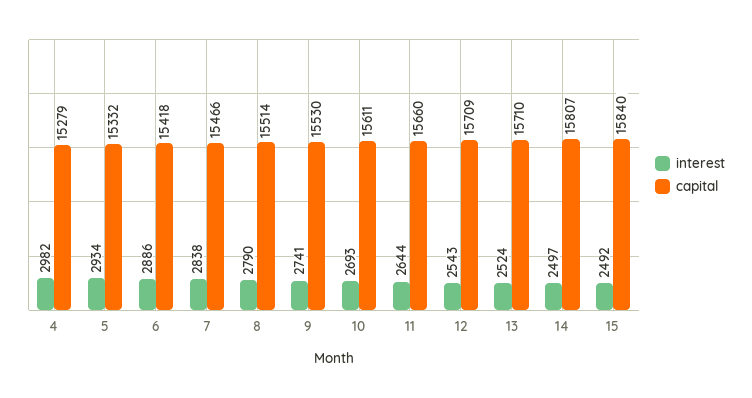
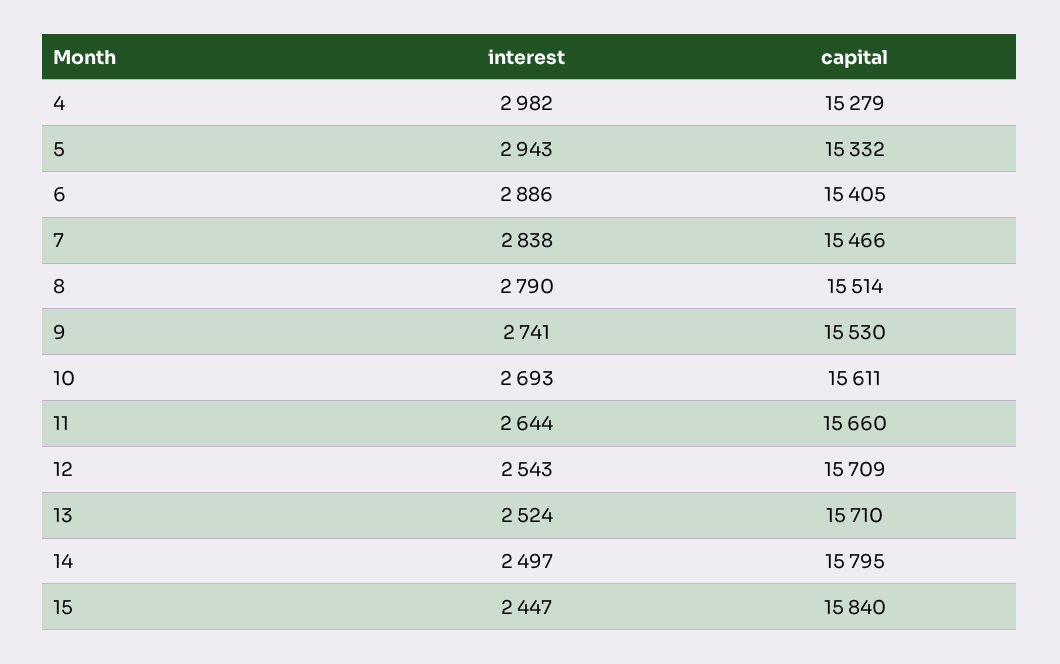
interest, 5: 2934 -> 2943
capital, 6: 15418 -> 15405
capital, 14: 15807 -> 15795
interest, 15: 2492 -> 2447

